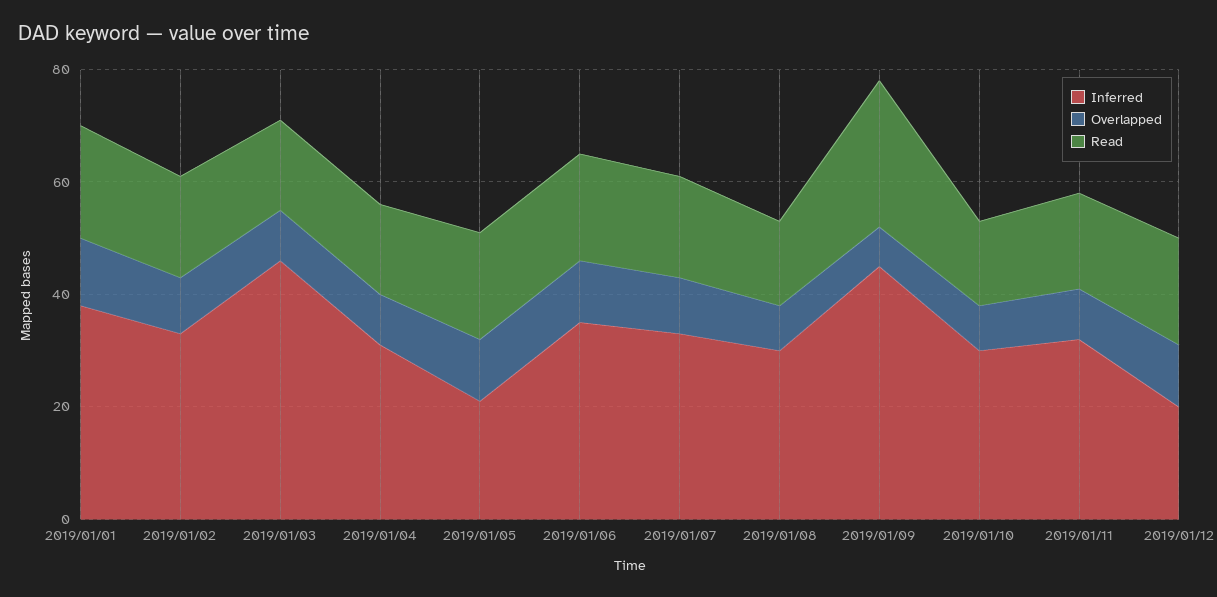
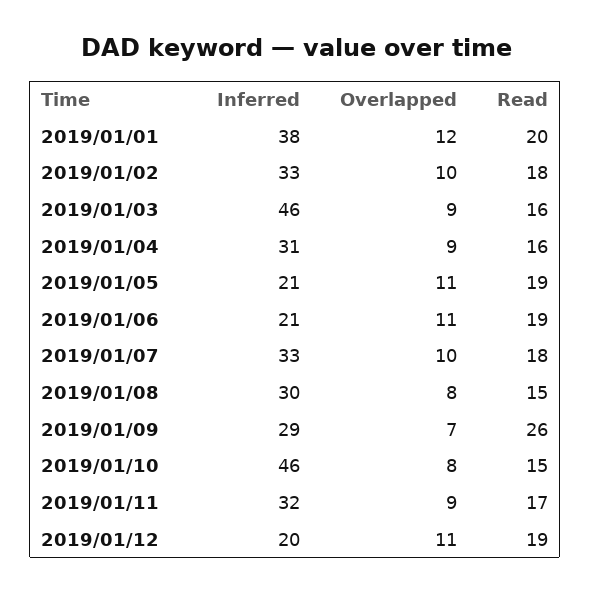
Inferred, 2019/01/06: 35 -> 21
Inferred, 2019/01/09: 45 -> 29
Inferred, 2019/01/10: 30 -> 46

